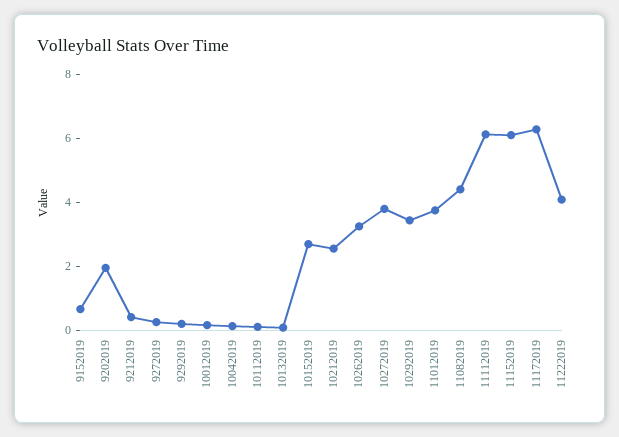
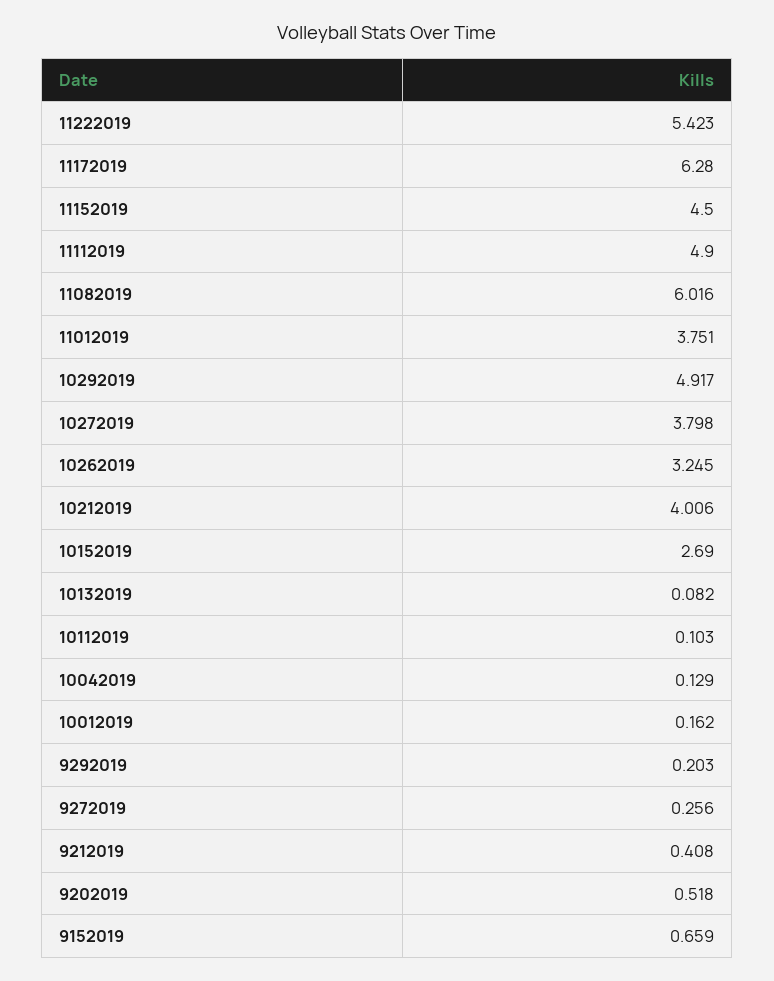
9202019: 2 -> 0.518
10212019: 2.5 -> 4.006
10292019: 3.5 -> 4.917
11082019: 4.5 -> 6.016
11112019: 6 -> 4.9
11152019: 6 -> 4.5
11222019: 4 -> 5.423

